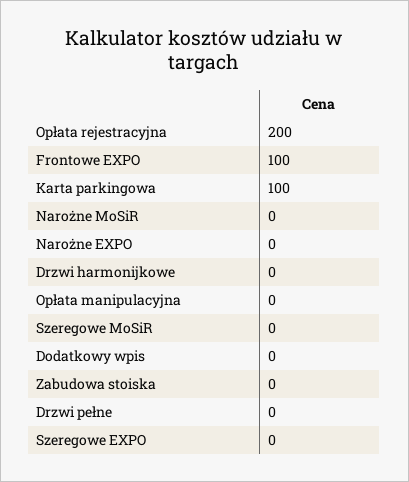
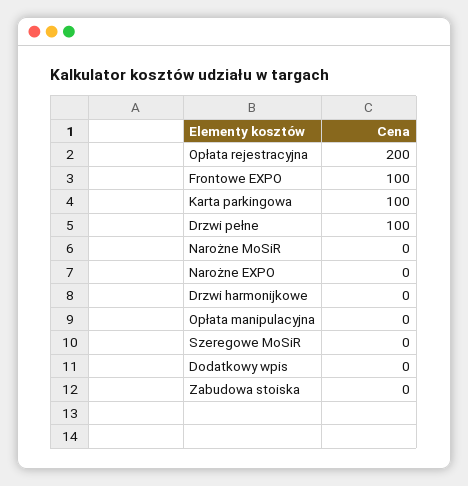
Drzwi pełne: 0 -> 100
Szeregowe EXPO: 0 -> none

